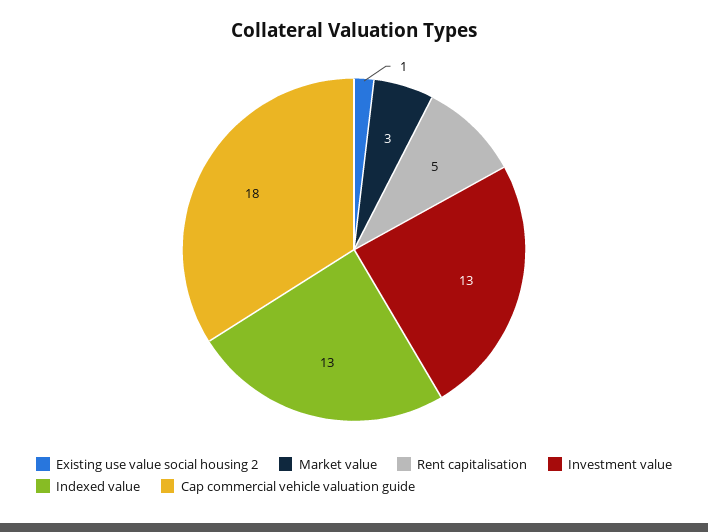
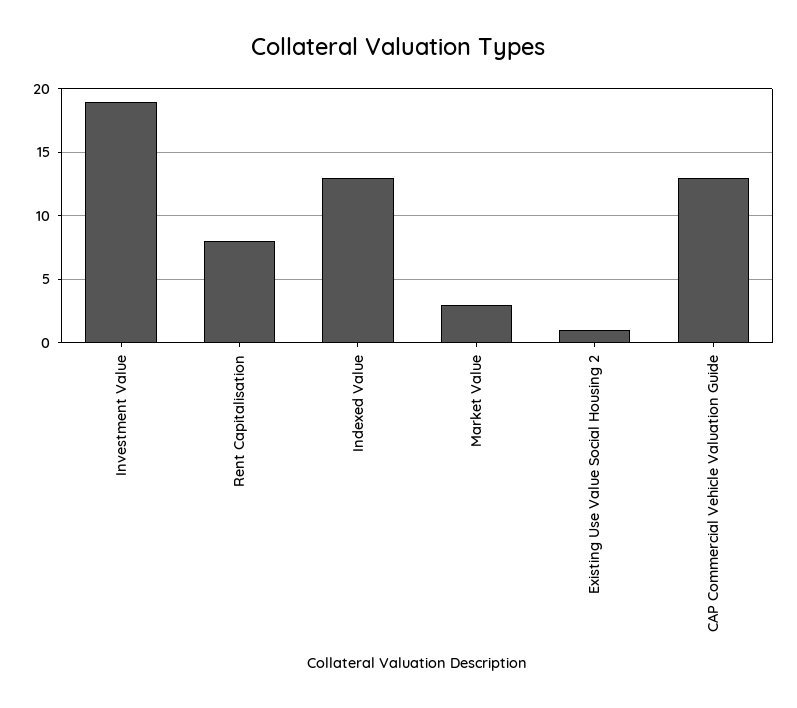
Rent capitalisation: 5 -> 8
Investment value: 13 -> 19
Cap commercial vehicle valuation guide: 18 -> 13

